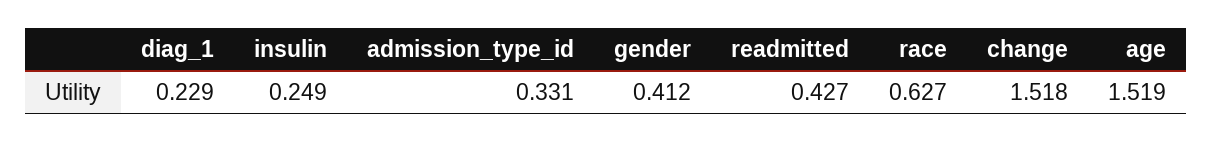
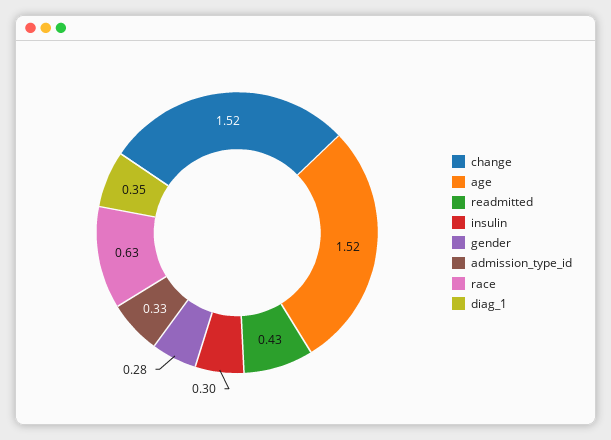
diag_1: 0.229 -> 0.35
insulin: 0.249 -> 0.3
gender: 0.412 -> 0.28

